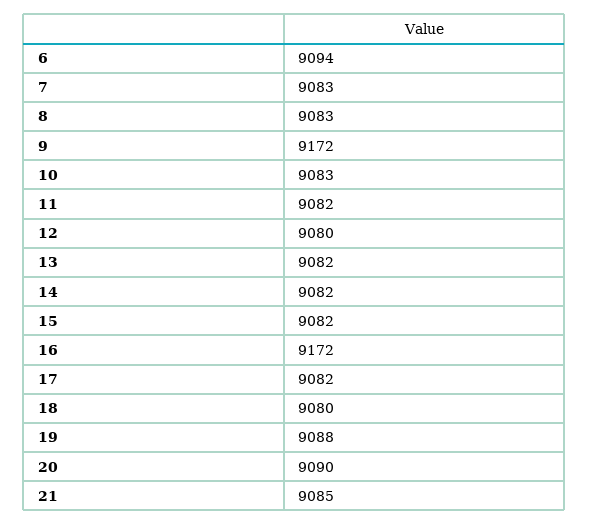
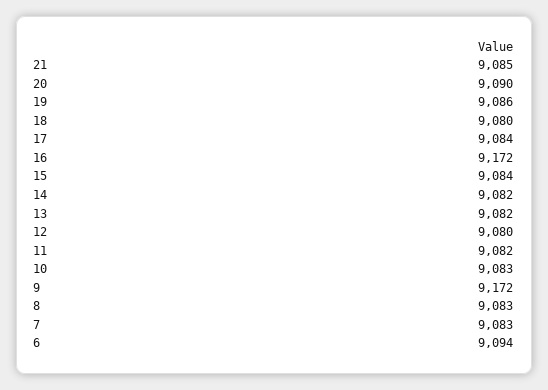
15: 9082 -> 9084
17: 9082 -> 9084
19: 9088 -> 9086

